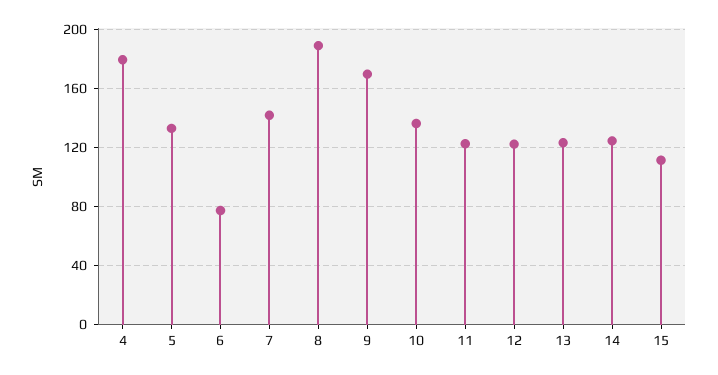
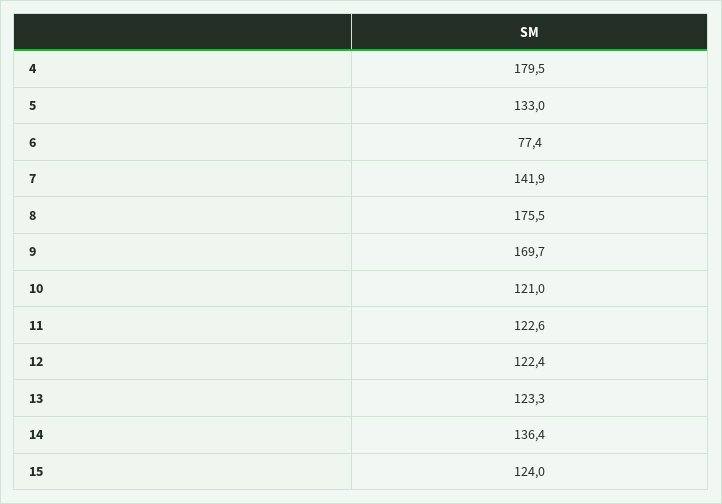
8: 190 -> 175.5
10: 135 -> 121
14: 125 -> 136.4
15: 110 -> 124

